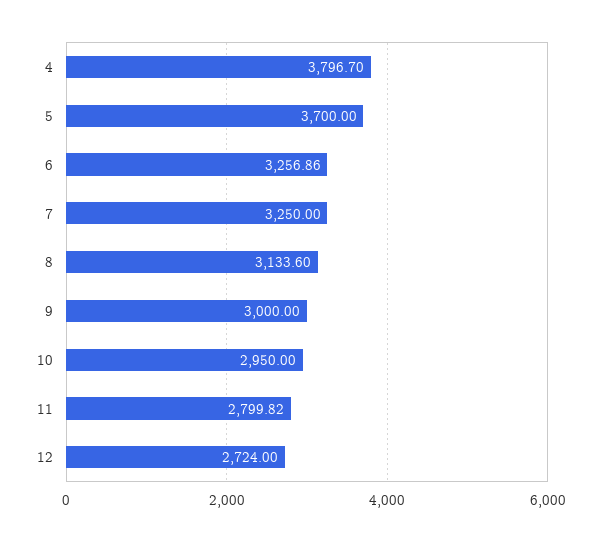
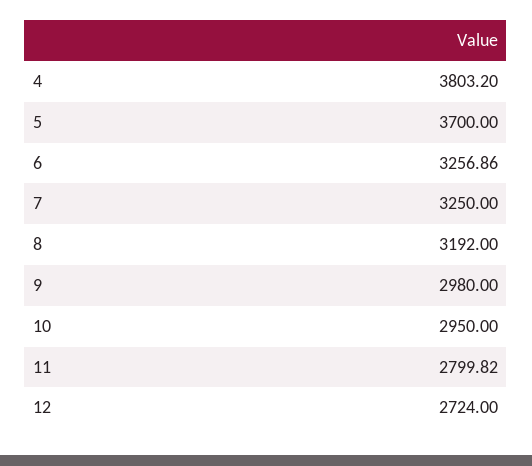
4: 3796.7 -> 3803.2
8: 3133.6 -> 3192
9: 3000 -> 2980

